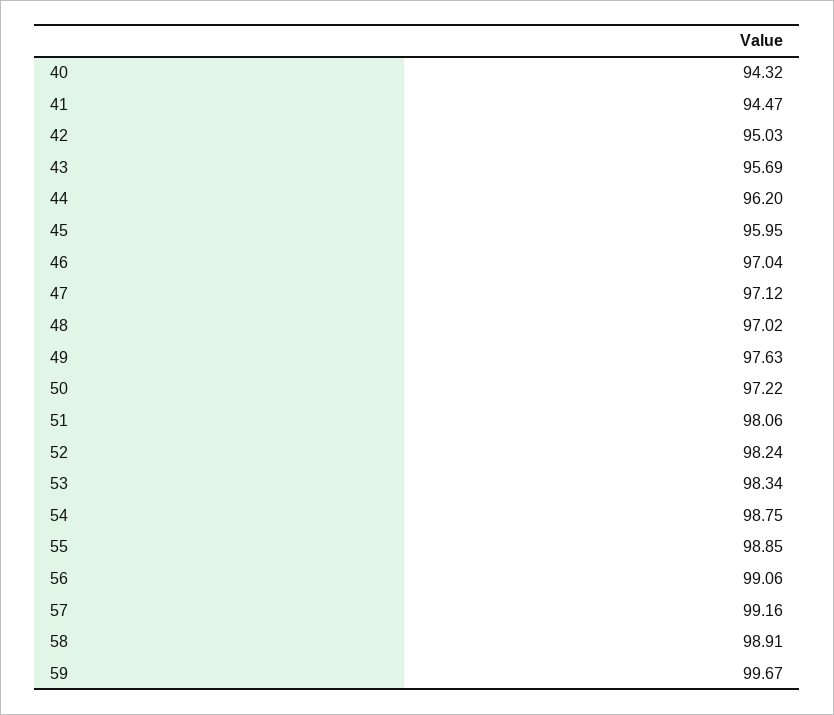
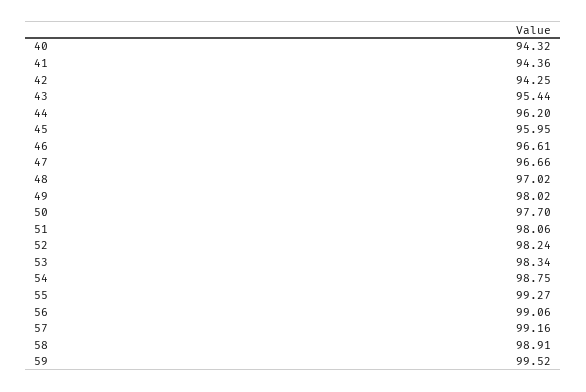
41: 94.47 -> 94.36
42: 95.03 -> 94.25
43: 95.69 -> 95.44
46: 97.04 -> 96.61
47: 97.12 -> 96.66
49: 97.63 -> 98.02
50: 97.22 -> 97.7
55: 98.85 -> 99.27
59: 99.67 -> 99.52

